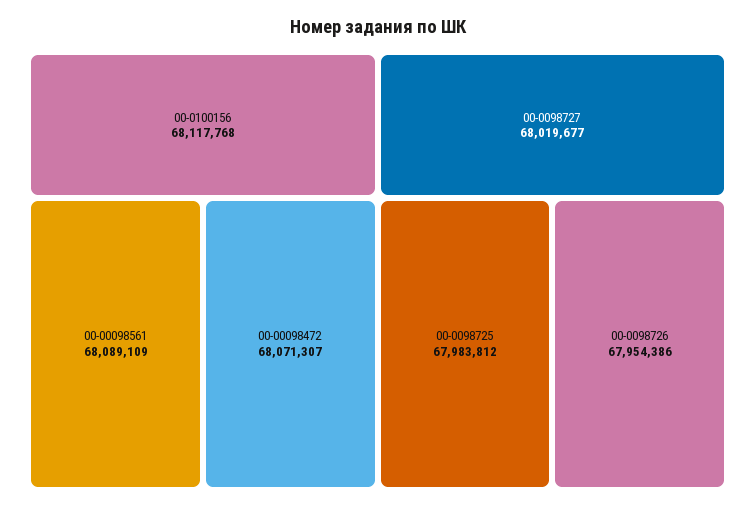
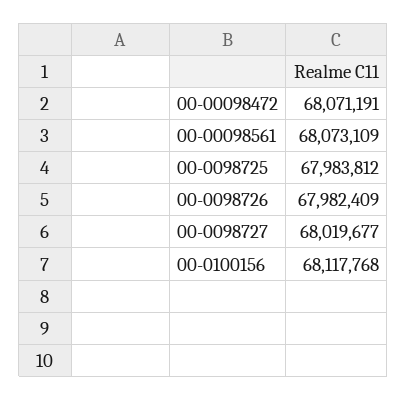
00-00098561: 68089109 -> 68073109
00-00098472: 68071307 -> 68071191
00-0098726: 67954386 -> 67982409

